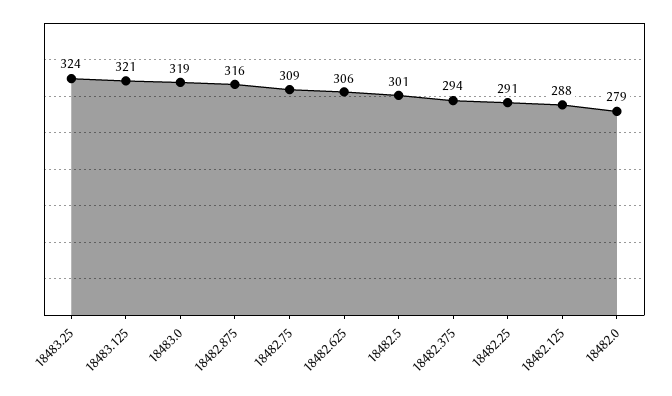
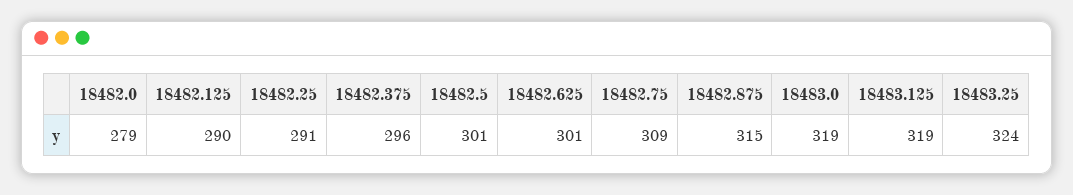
18483.125: 321 -> 319
18482.875: 316 -> 315
18482.625: 306 -> 301
18482.375: 294 -> 296
18482.125: 288 -> 290

